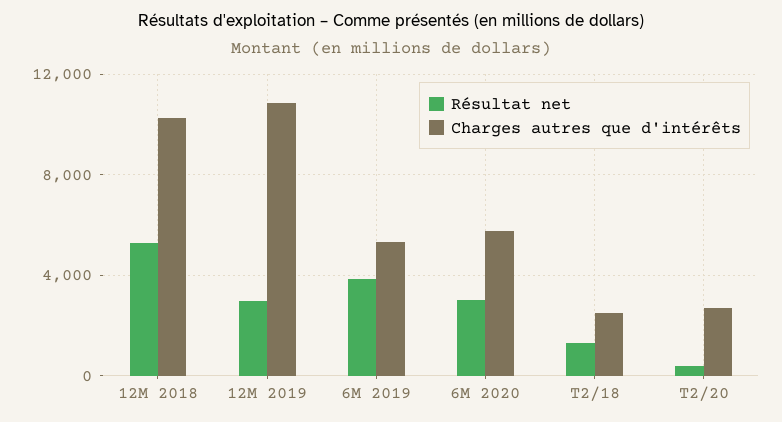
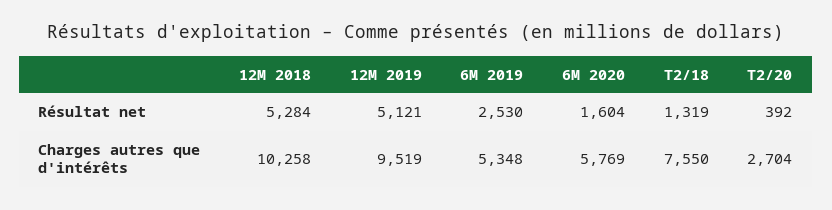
Résultat net, 12M 2019: 3000 -> 5121
Charges autres que d'intérêts, 12M 2019: 11000 -> 9519
Résultat net, 6M 2019: 4000 -> 2530
Résultat net, 6M 2020: 3000 -> 1604
Charges autres que d'intérêts, T2/18: 2500 -> 7550

